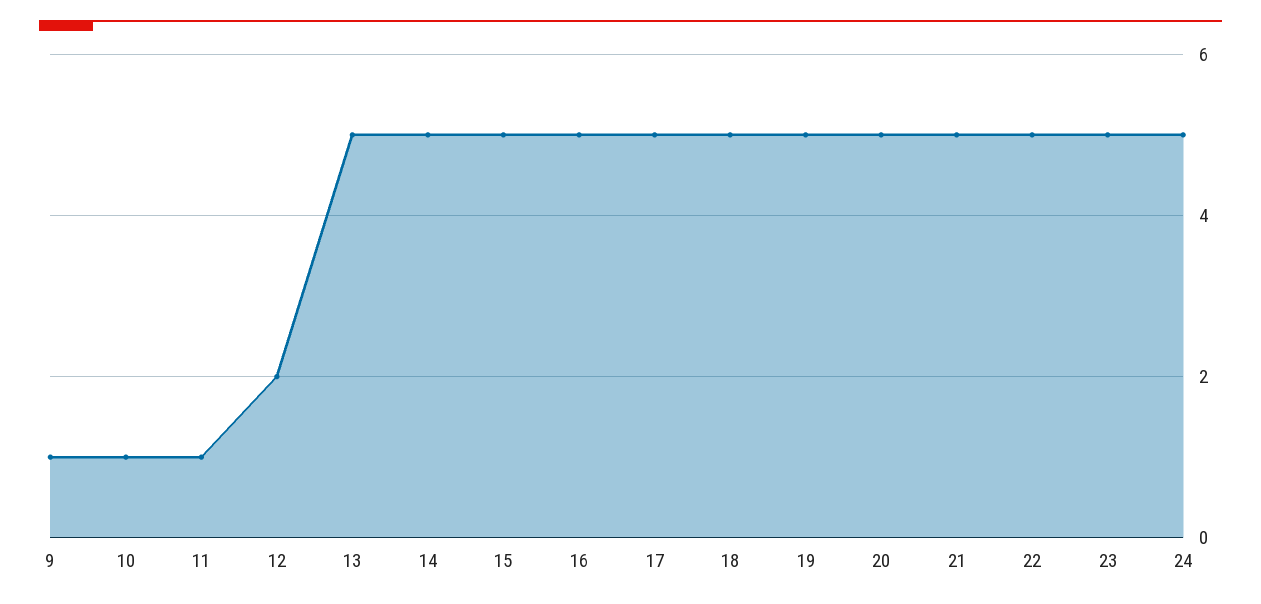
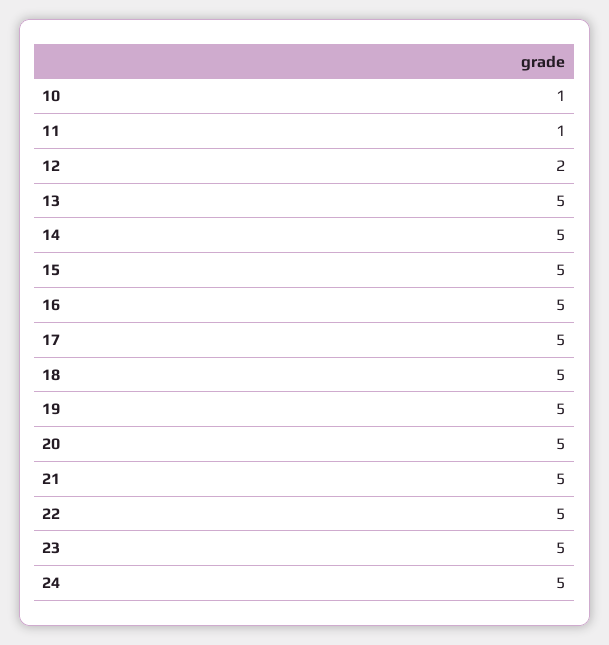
9: 1 -> none

